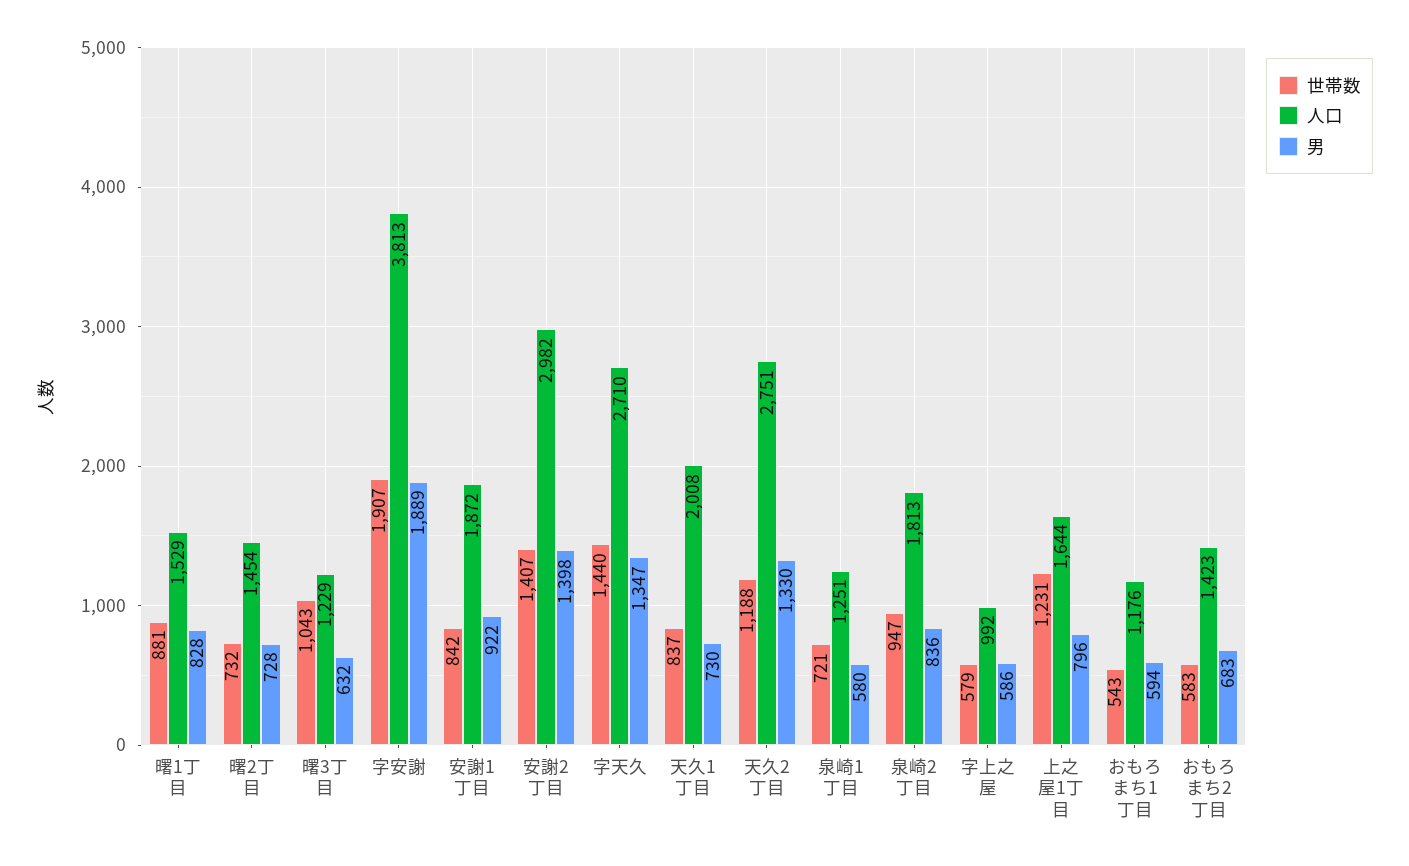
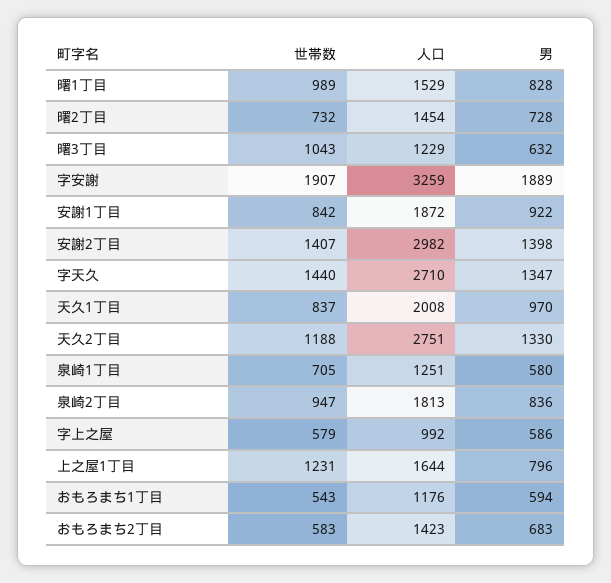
世帯数, 曙1丁目: 881 -> 989
人口, 字安謝: 3813 -> 3259
男, 天久1丁目: 730 -> 970
世帯数, 泉崎1丁目: 721 -> 705

